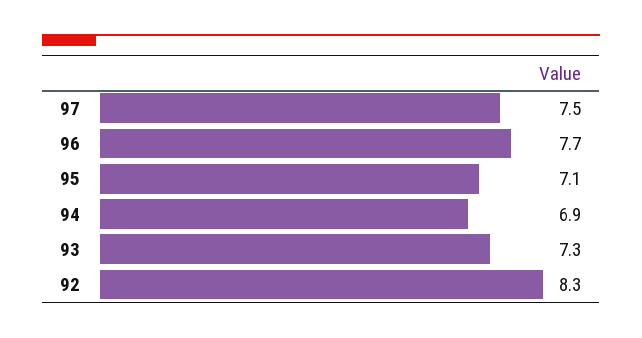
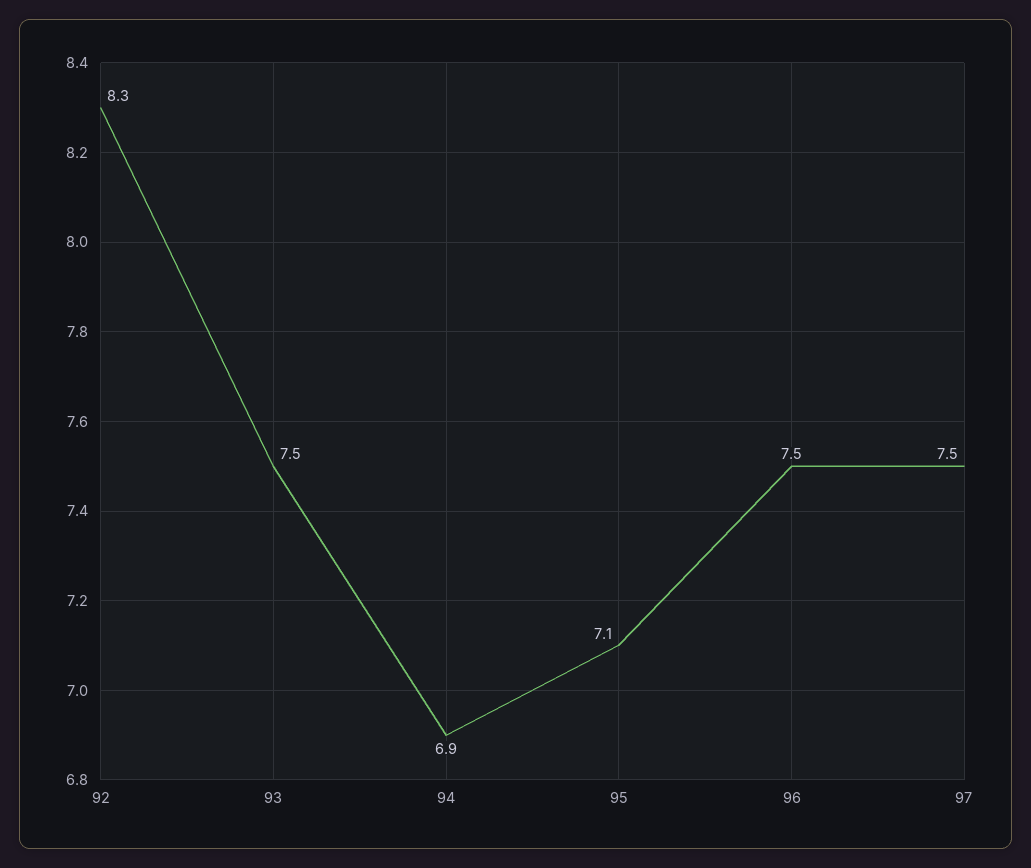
96: 7.7 -> 7.5
93: 7.3 -> 7.5

